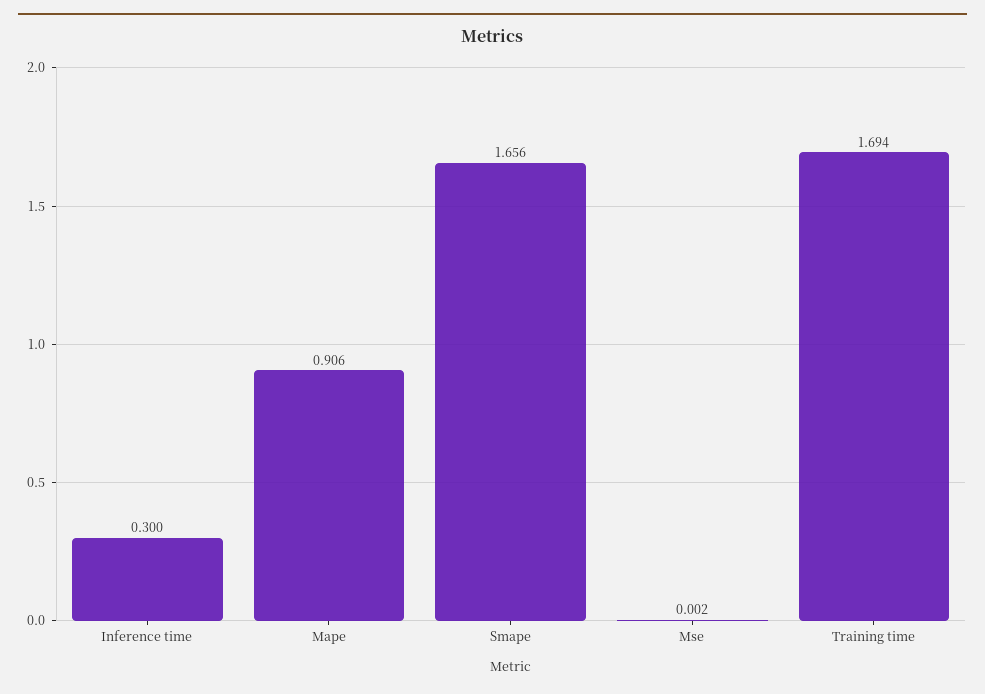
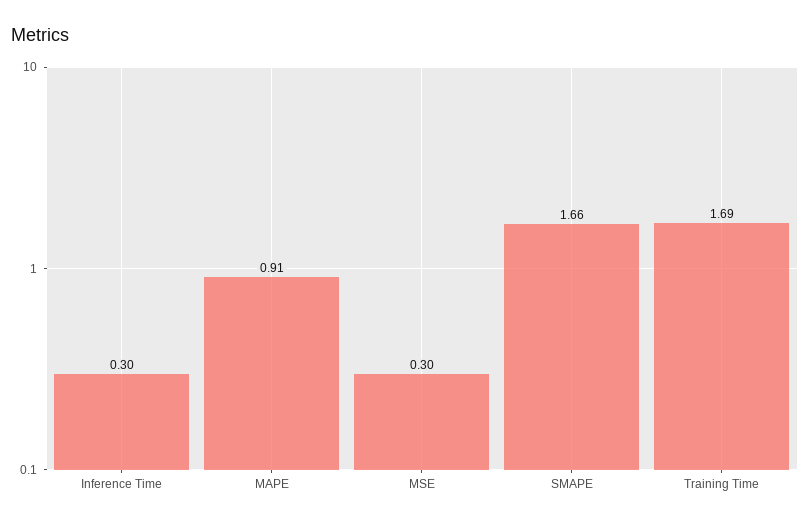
Mse: 0.002 -> 0.3

